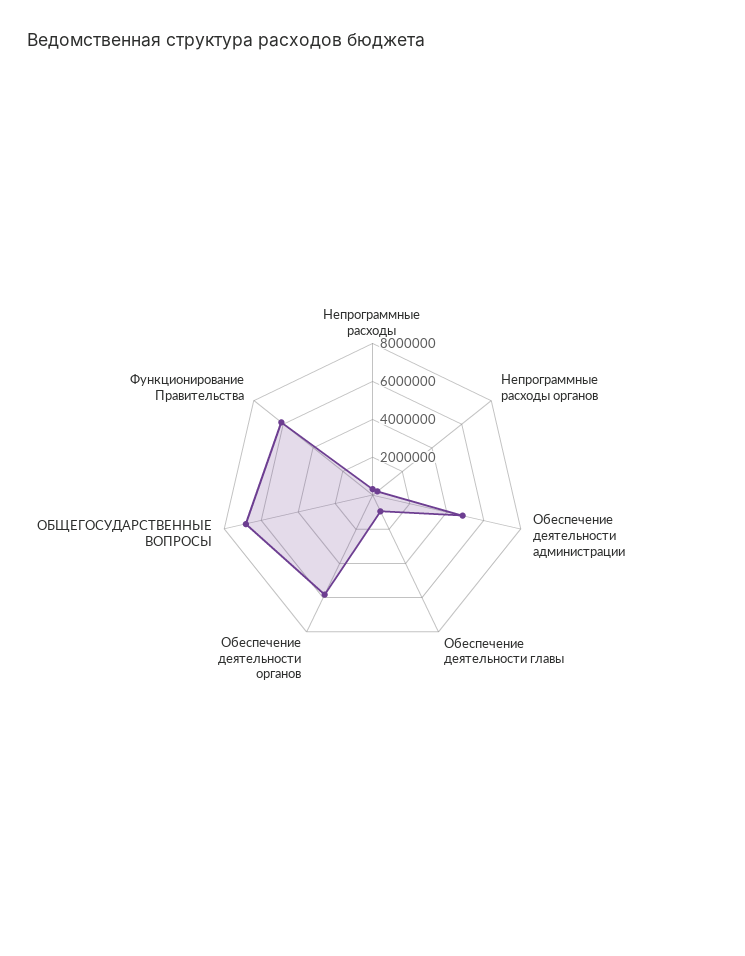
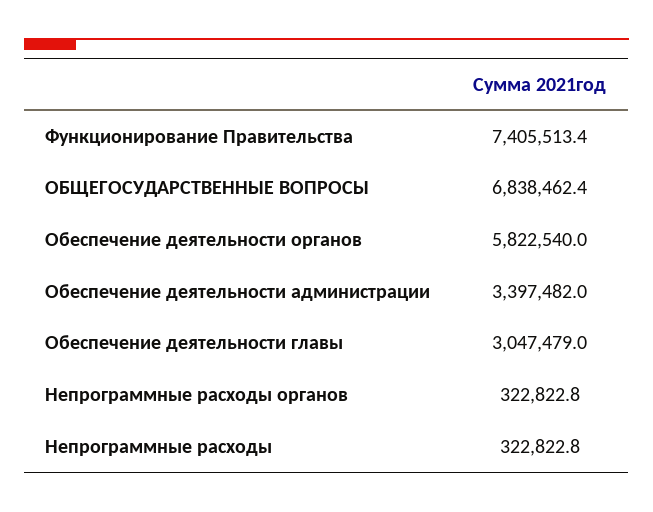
Обеспечение деятельности администрации: 5000000 -> 3397482
Обеспечение деятельности главы: 1000000 -> 3047479
Функционирование Правительства: 6000000 -> 7405513.4

